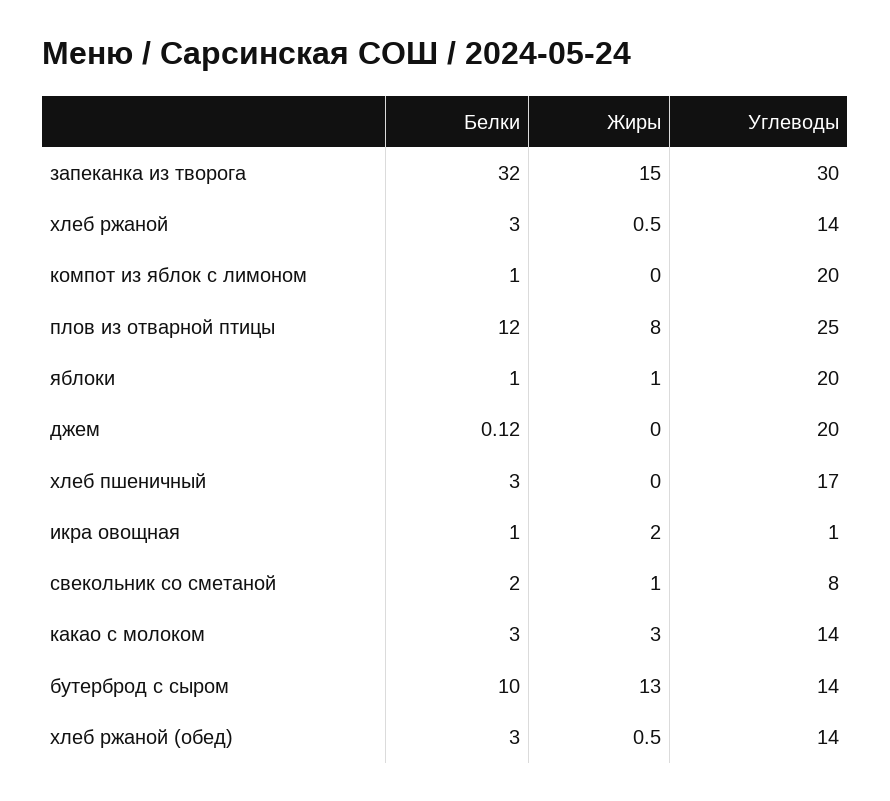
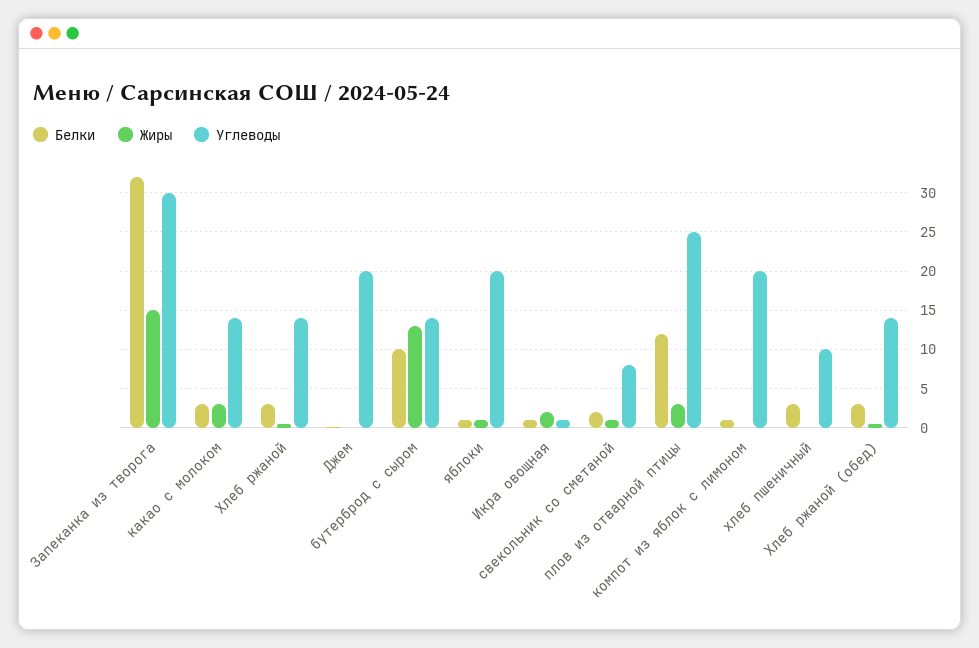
Жиры, плов из отварной птицы: 8 -> 3
Углеводы, хлеб пшеничный: 17 -> 10

